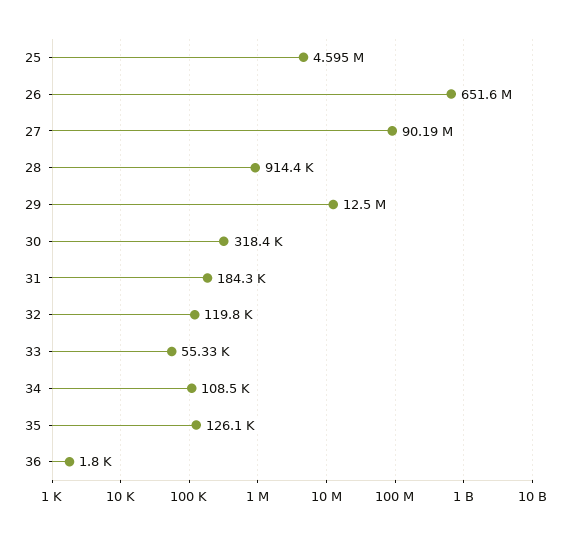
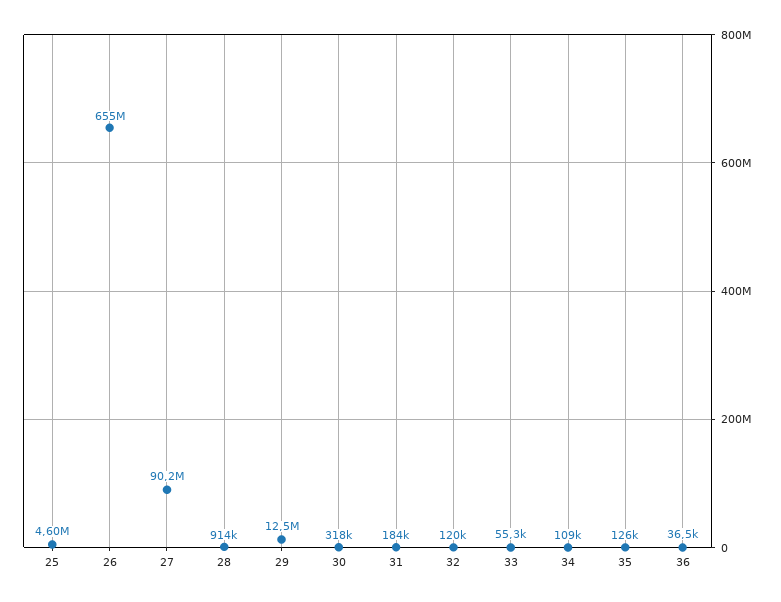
26: 651600000 -> 655000000
36: 1800 -> 36500

